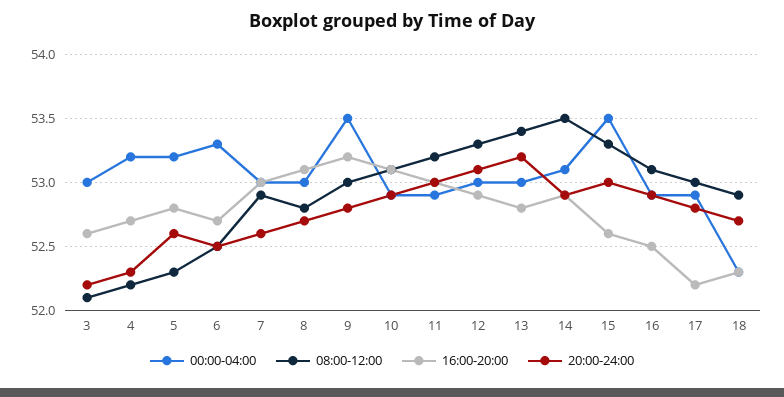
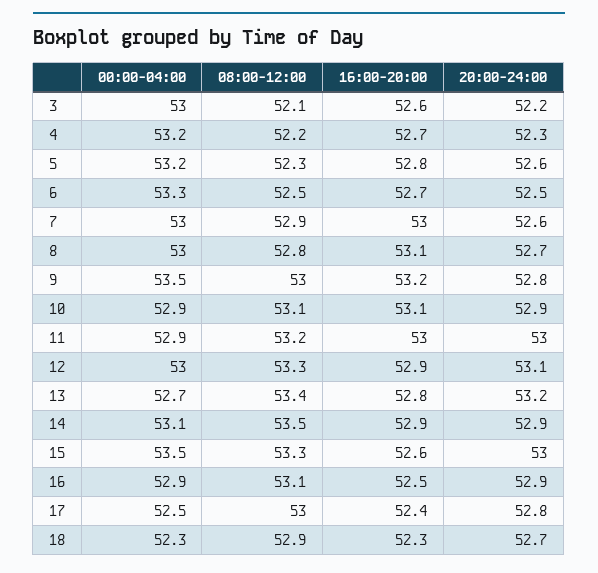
00:00-04:00, 13: 53 -> 52.7
00:00-04:00, 17: 52.9 -> 52.5
16:00-20:00, 17: 52.2 -> 52.4

